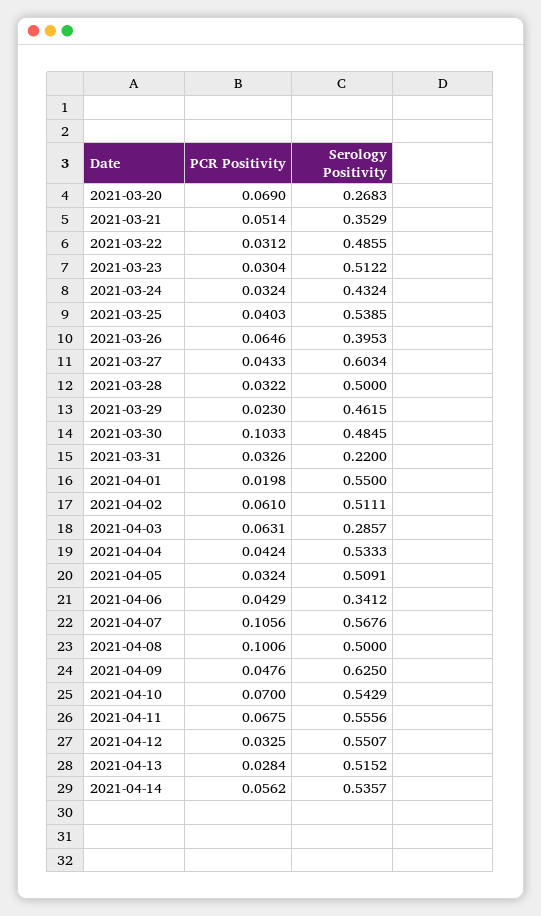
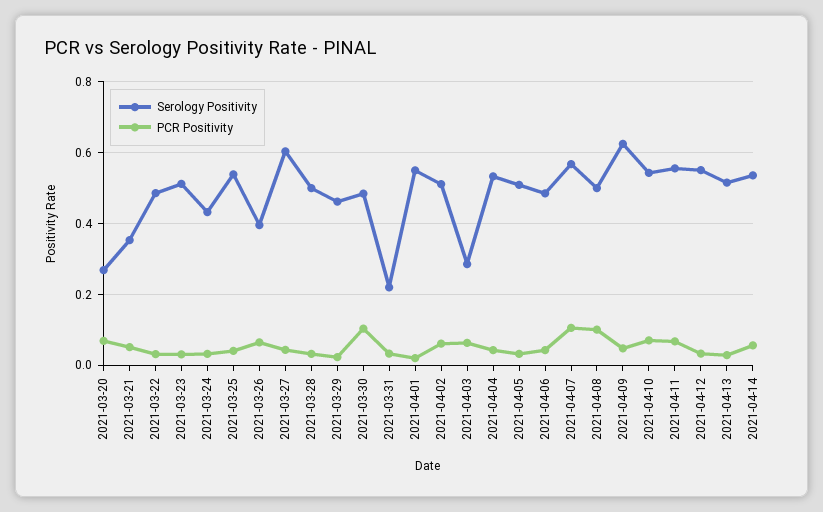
Serology Positivity, 2021-04-06: 0.3412 -> 0.48

